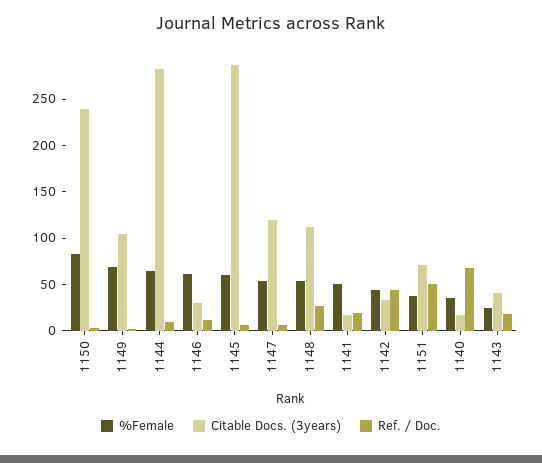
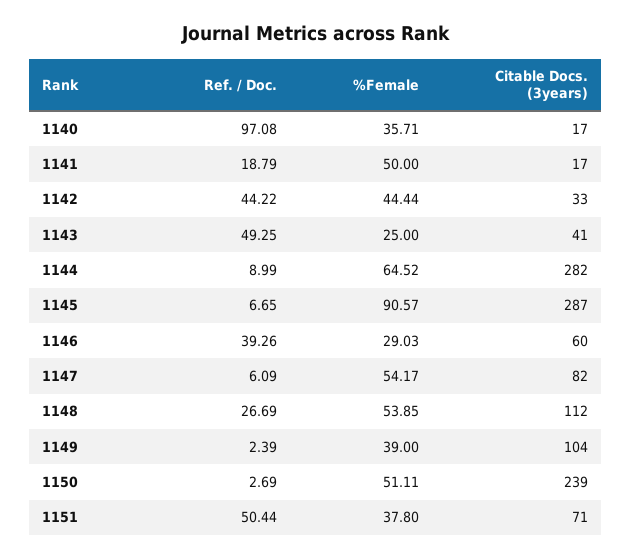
%Female, 1150: 80 -> 51.11
%Female, 1149: 70 -> 39
%Female, 1146: 60 -> 29.03
Citable Docs. (3years), 1146: 30 -> 60
Ref. / Doc., 1146: 10 -> 39.26
%Female, 1145: 60 -> 90.57
Citable Docs. (3years), 1147: 120 -> 82
Ref. / Doc., 1140: 70 -> 97.08
Ref. / Doc., 1143: 20 -> 49.25

